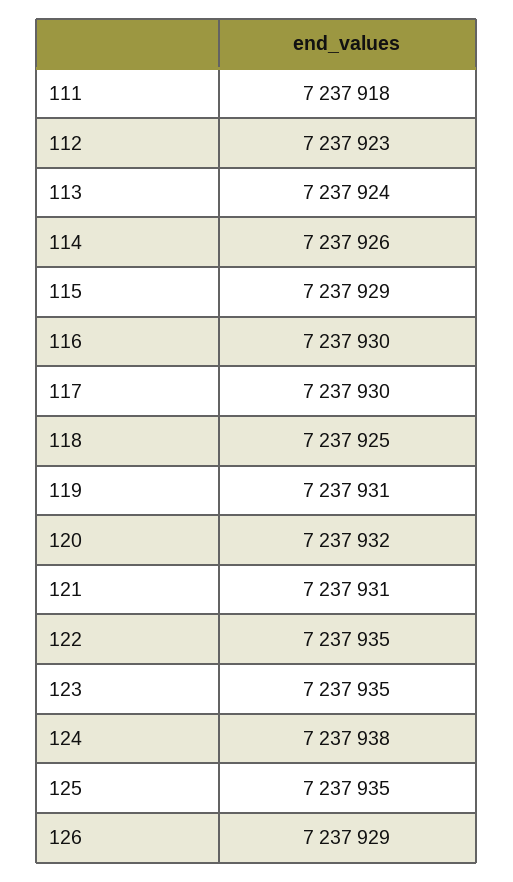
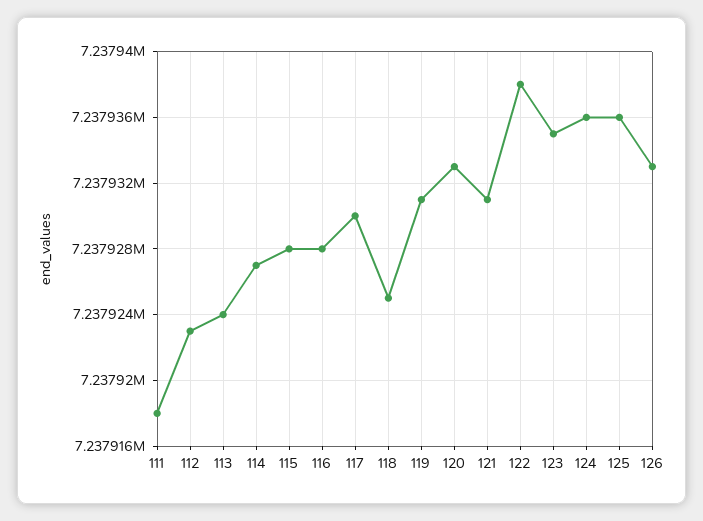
114: 7237926 -> 7237927
115: 7237929 -> 7237928
116: 7237930 -> 7237928
120: 7237932 -> 7237933
122: 7237935 -> 7237938
124: 7237938 -> 7237936
125: 7237935 -> 7237936
126: 7237929 -> 7237933

